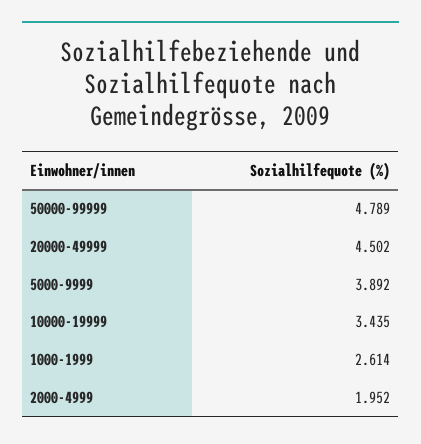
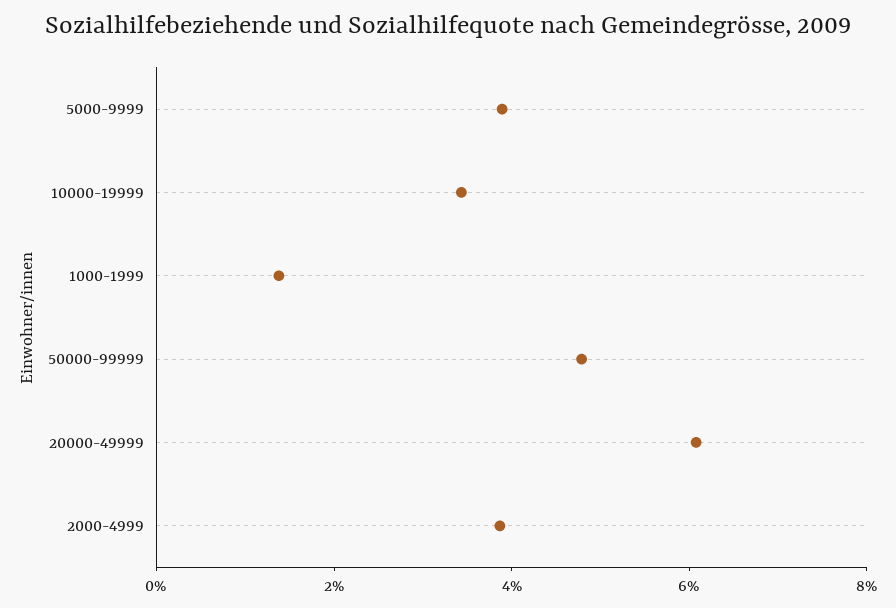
20000-49999: 4.502 -> 6
1000-1999: 2.614 -> 1.5
2000-4999: 1.952 -> 4

